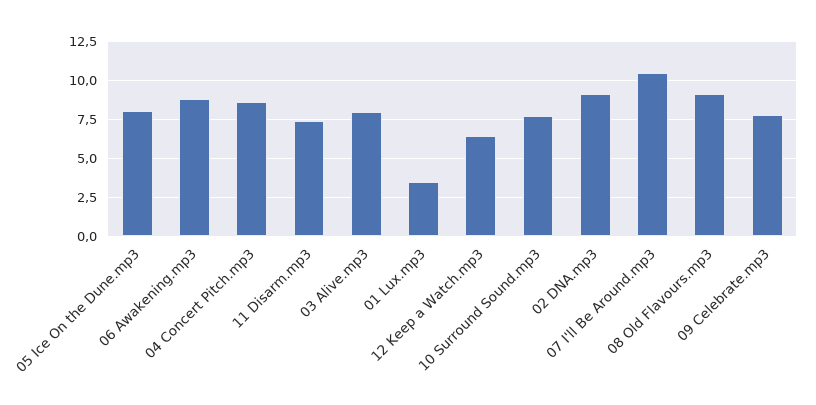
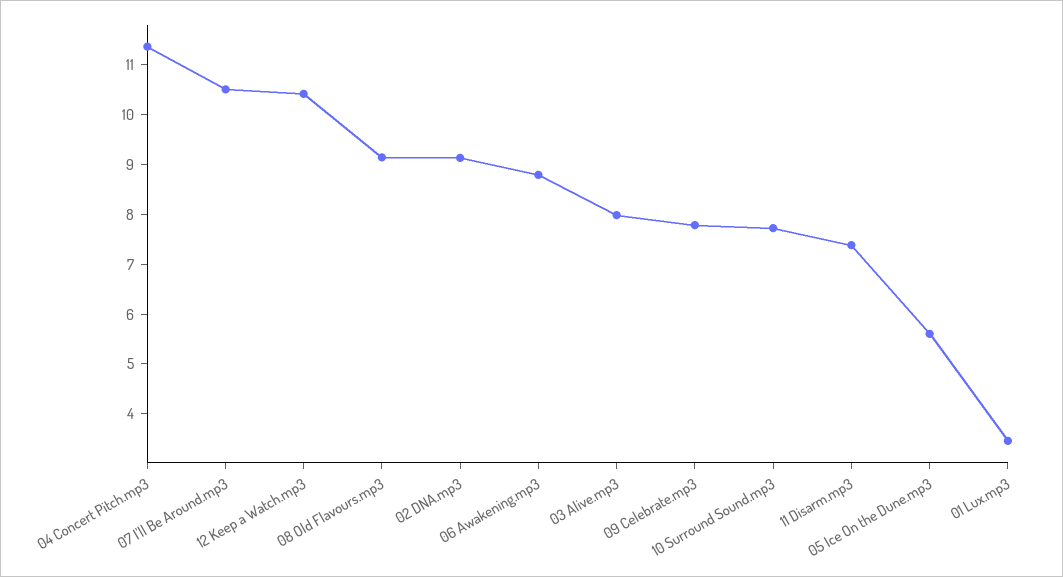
05 Ice On the Dune.mp3: 8 -> 5.6
04 Concert Pitch.mp3: 8.5 -> 11.4
12 Keep a Watch.mp3: 6.5 -> 10.4

